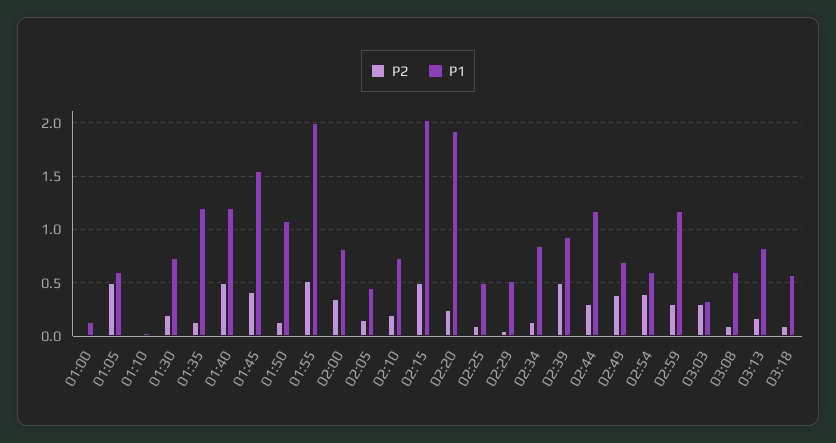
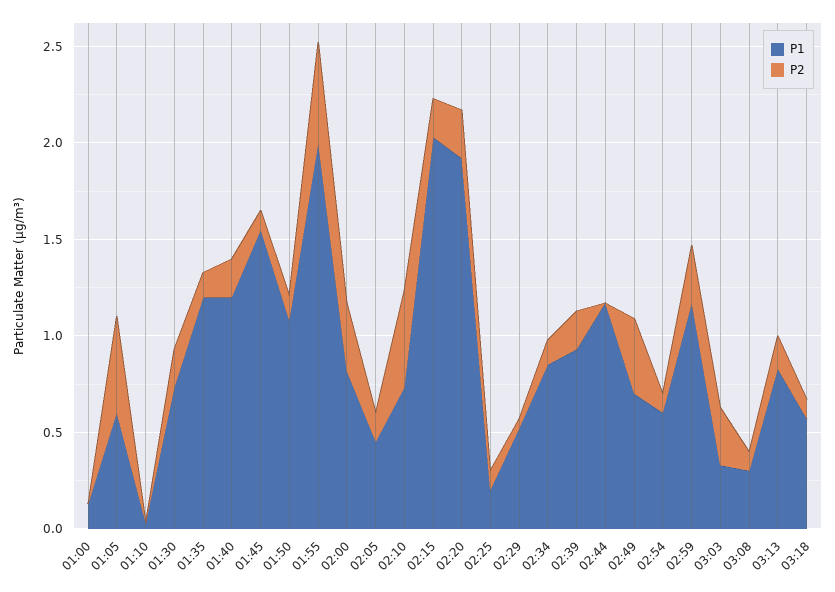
P2, 01:40: 0.5 -> 0.2
P2, 01:45: 0.4 -> 0.1
P2, 02:10: 0.2 -> 0.5
P2, 02:15: 0.5 -> 0.2
P1, 02:25: 0.5 -> 0.2
P2, 02:39: 0.5 -> 0.2
P2, 02:44: 0.3 -> 0
P2, 02:54: 0.4 -> 0.1
P1, 03:08: 0.6 -> 0.3

